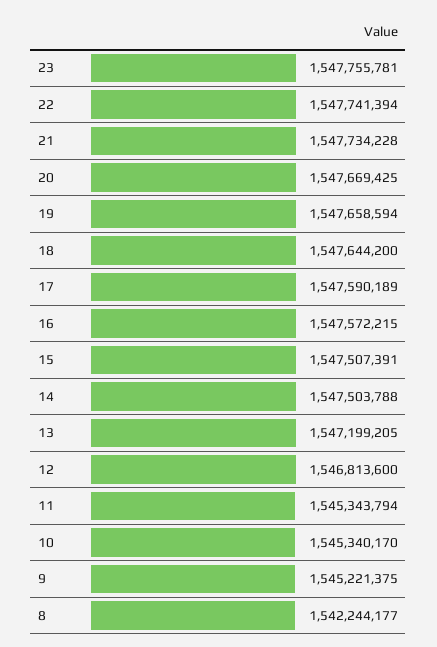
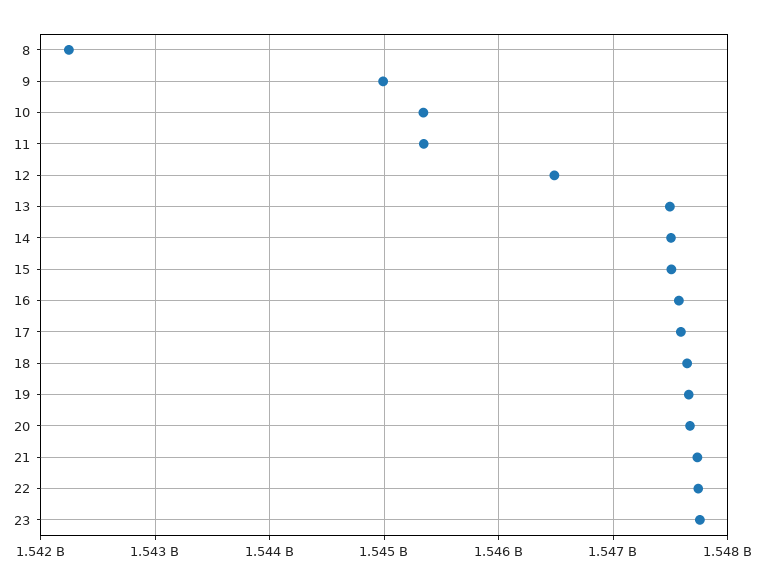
13: 1547199205 -> 1547500000
12: 1546813600 -> 1546500000
9: 1545221375 -> 1545000000

